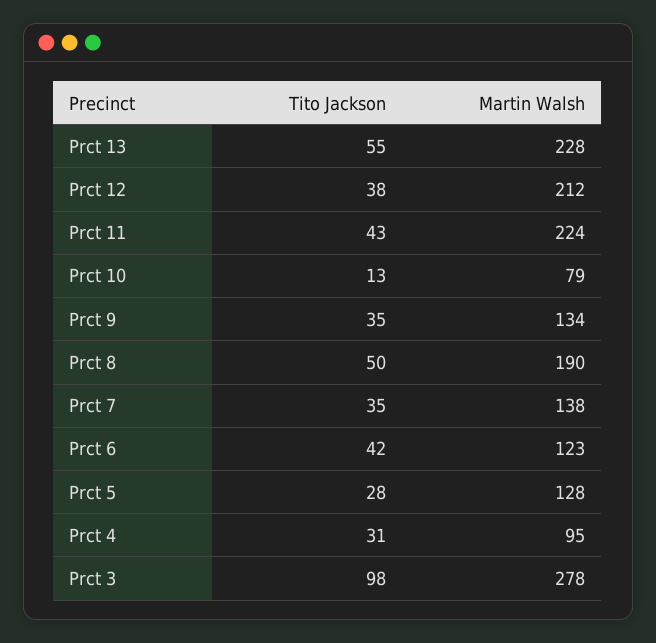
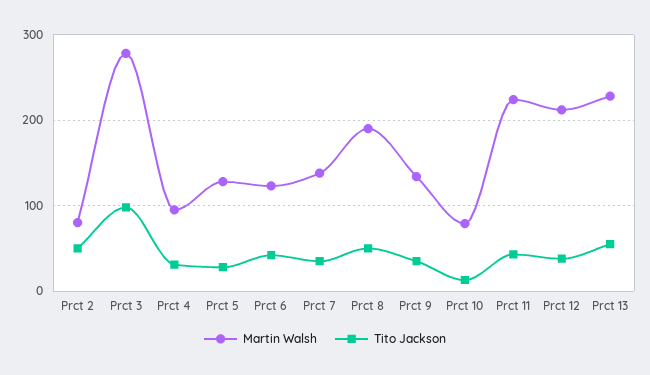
Martin Walsh, Prct 2: none -> 80
Tito Jackson, Prct 2: none -> 50

